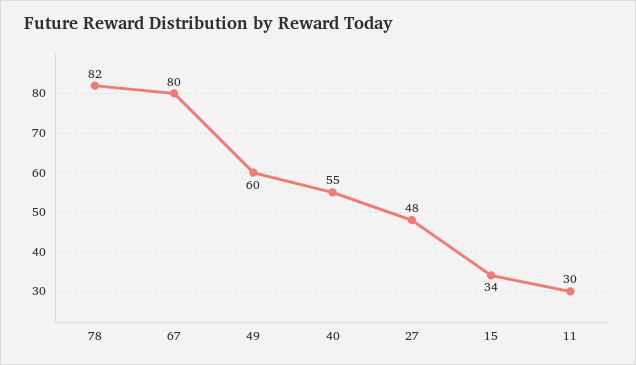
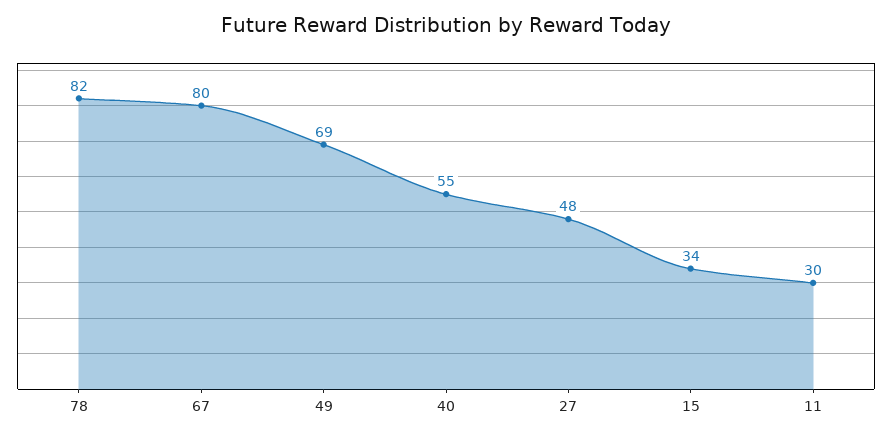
49: 60 -> 69

